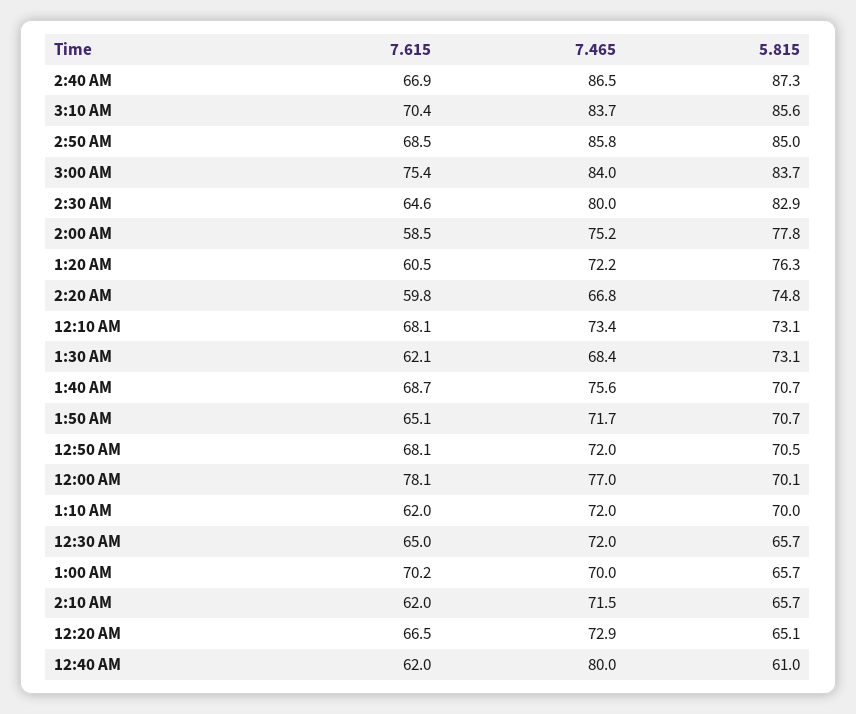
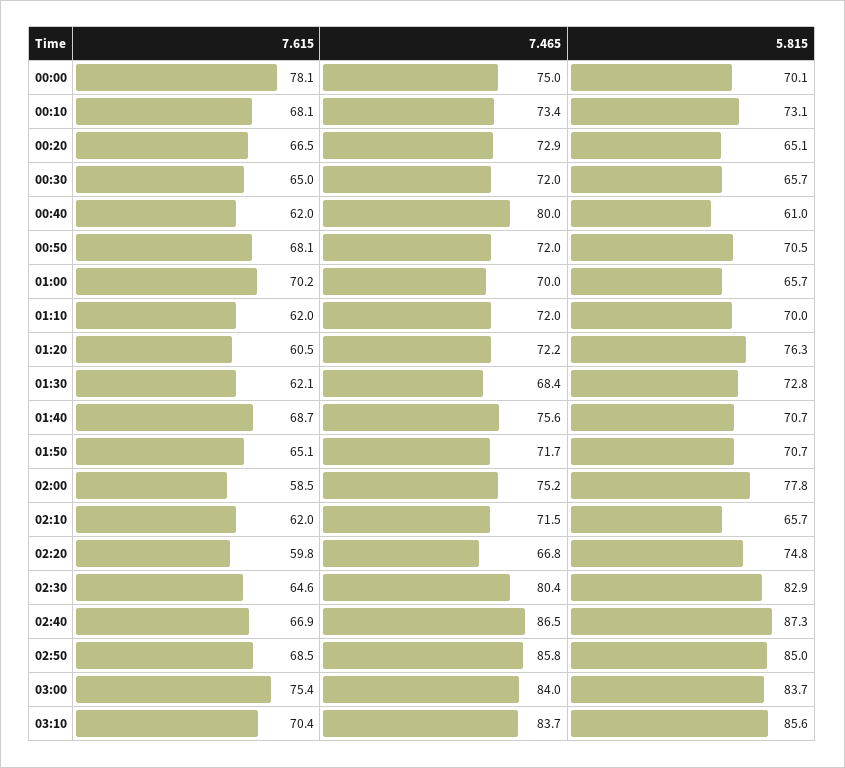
7.465, 2:30 AM: 80 -> 80.4
5.815, 1:30 AM: 73.1 -> 72.8
7.465, 12:00 AM: 77 -> 75

